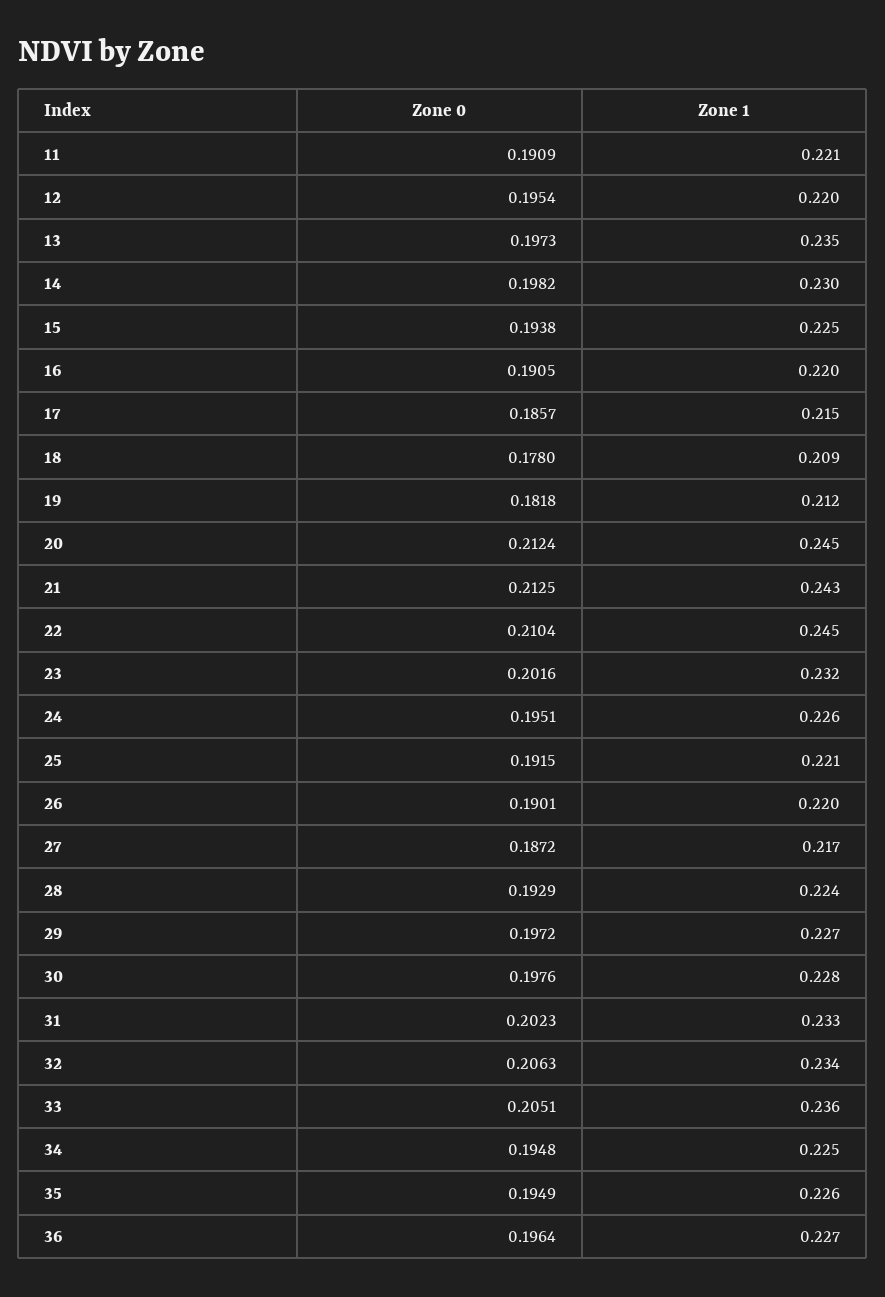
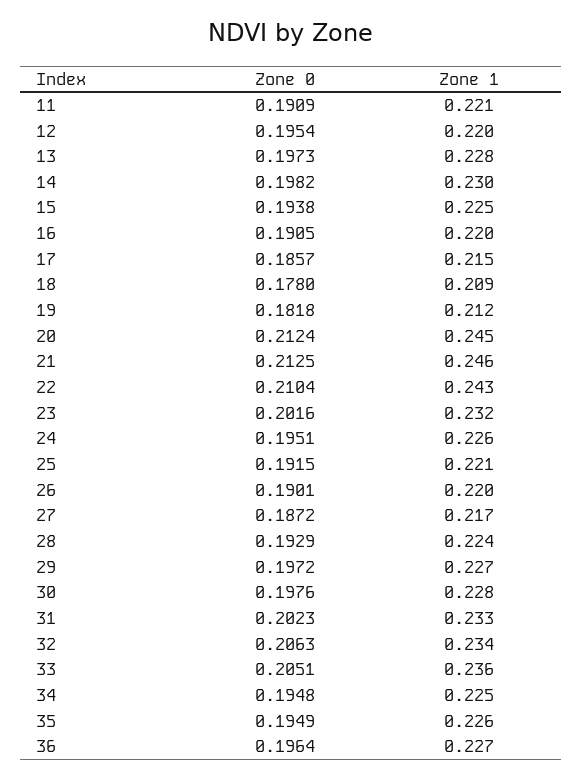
Zone 1, 13: 0.235 -> 0.228
Zone 1, 21: 0.243 -> 0.246
Zone 1, 22: 0.245 -> 0.243

